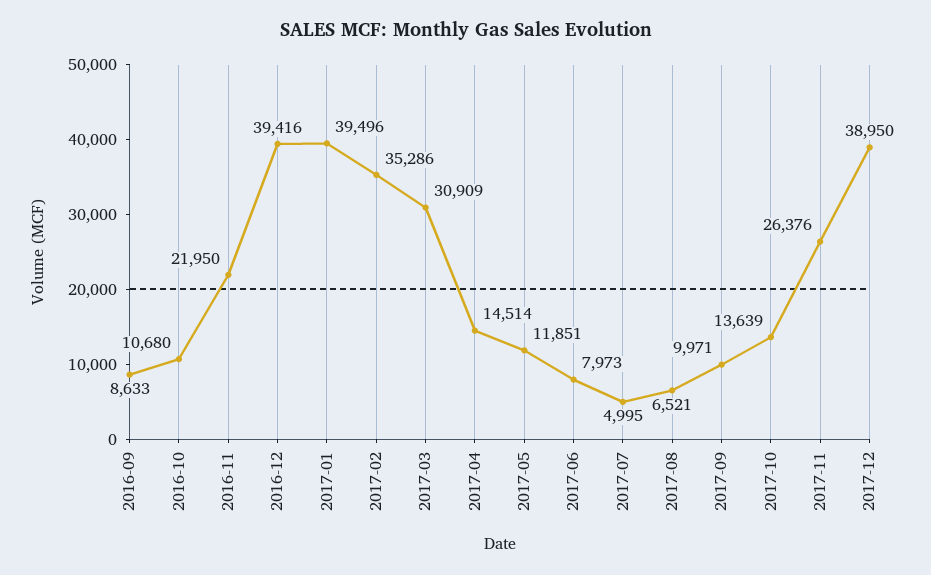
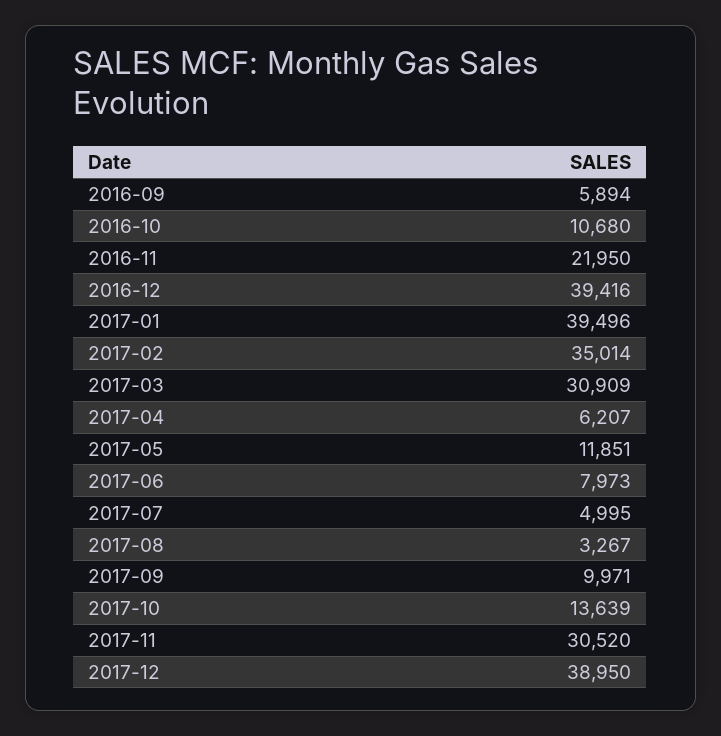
2016-09: 8633 -> 5894
2017-02: 35286 -> 35014
2017-04: 14514 -> 6207
2017-08: 6521 -> 3267
2017-11: 26376 -> 30520

